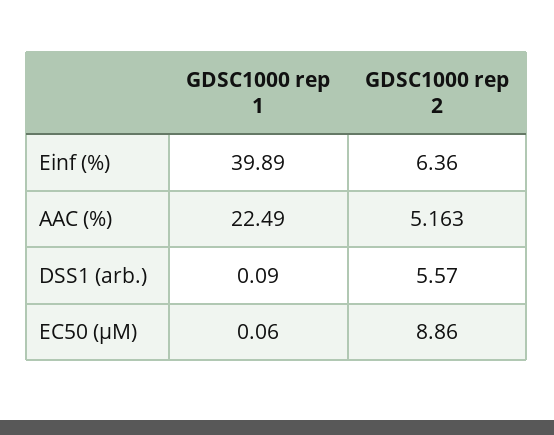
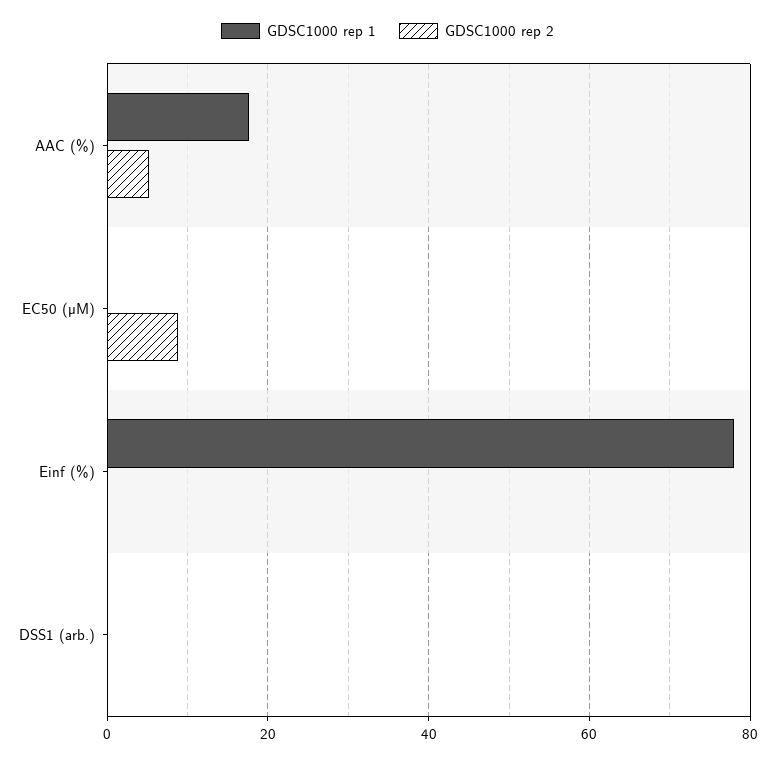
GDSC1000 rep 1, Einf (%): 39.89 -> 78
GDSC1000 rep 2, Einf (%): 6.36 -> 0
GDSC1000 rep 1, AAC (%): 22.49 -> 18
GDSC1000 rep 2, DSS1 (arb.): 5.57 -> 0

